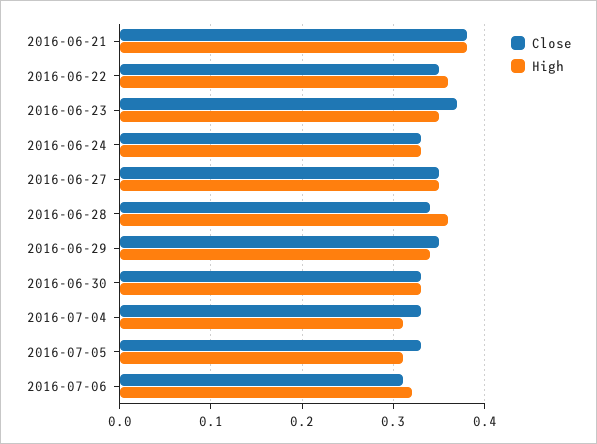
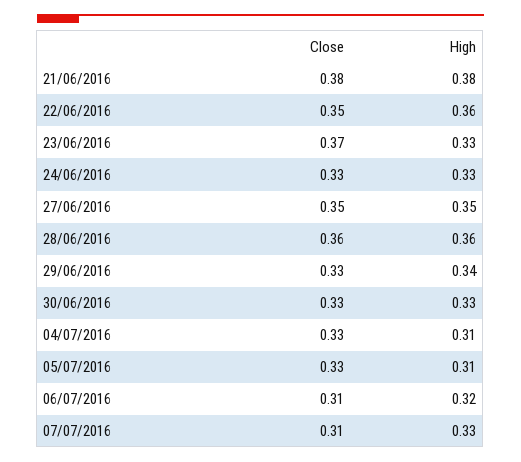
High, 2016-06-23: 0.35 -> 0.33
Close, 2016-06-28: 0.34 -> 0.36
Close, 2016-06-29: 0.35 -> 0.33
Close, 07/07/2016: none -> 0.31
High, 07/07/2016: none -> 0.33

